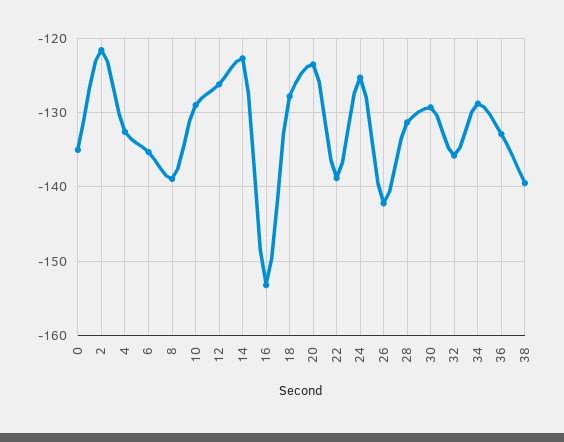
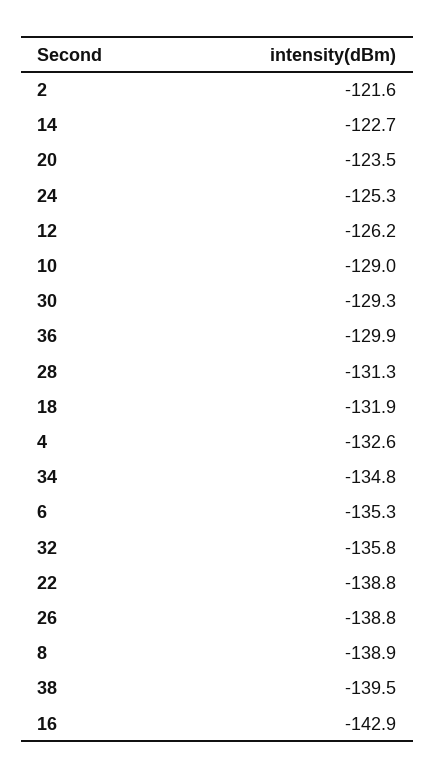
0: -135 -> none
16: -153 -> -142.9
18: -128 -> -131.9
26: -142 -> -138.8
34: -129 -> -134.8
36: -133 -> -129.9

